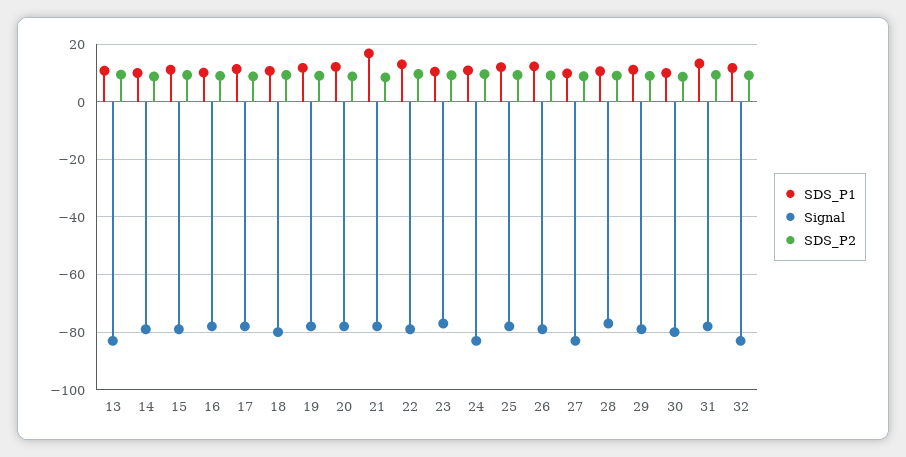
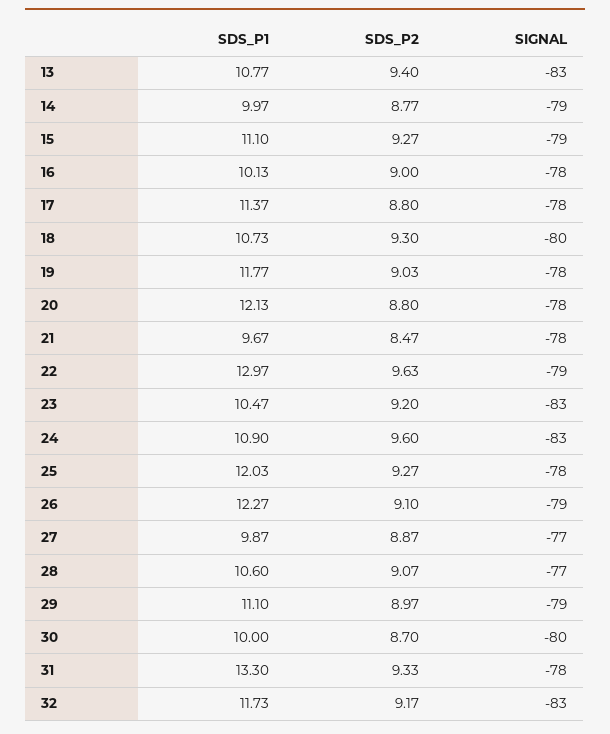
SDS_P1, 21: 17.5 -> 9.67
Signal, 23: -77.5 -> -83
Signal, 27: -82.5 -> -77

